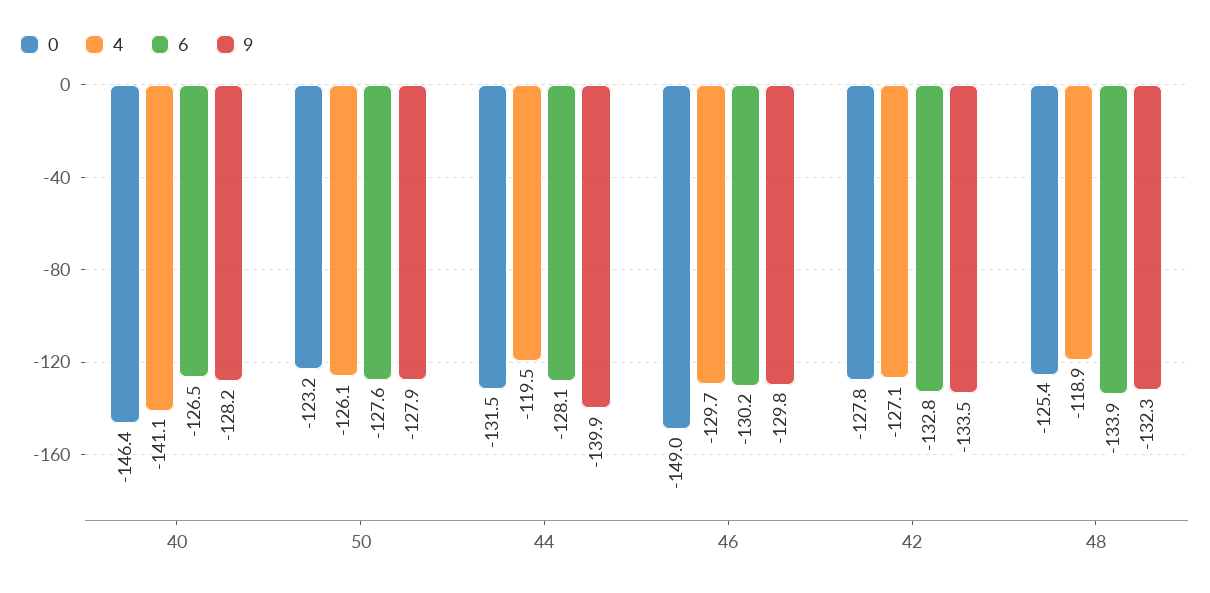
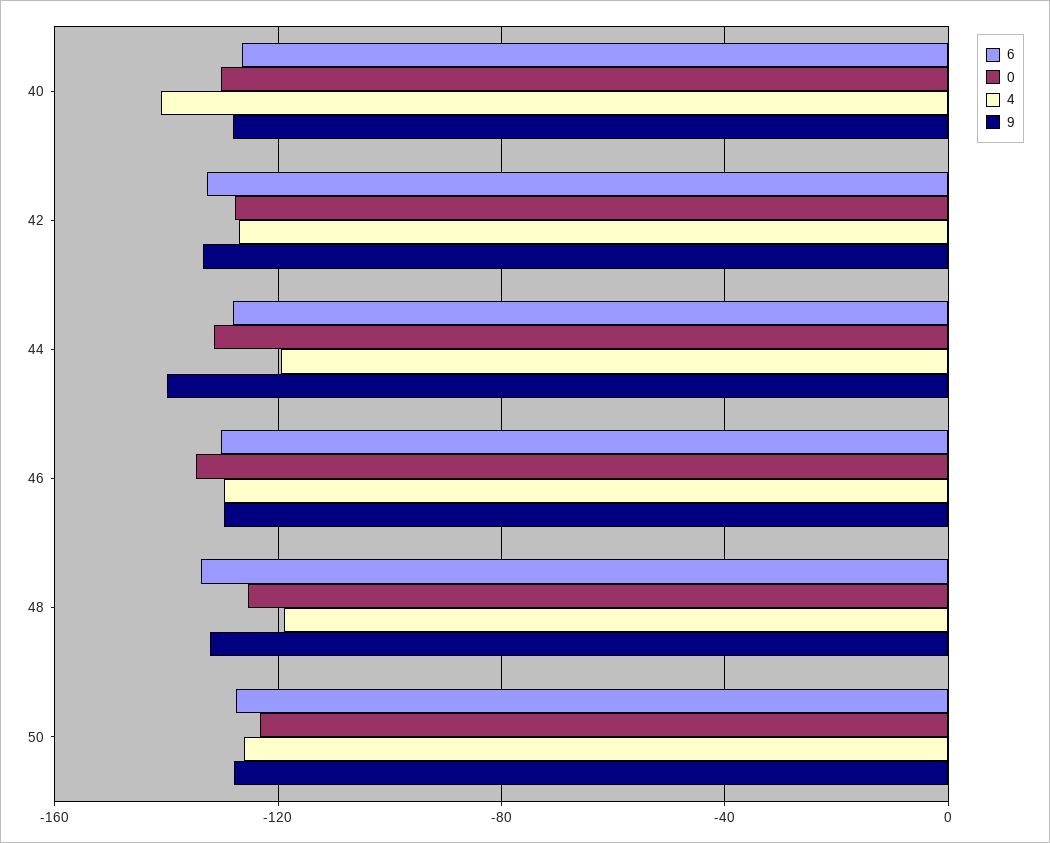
0, 40: -146.4 -> -130
0, 46: -149 -> -135

